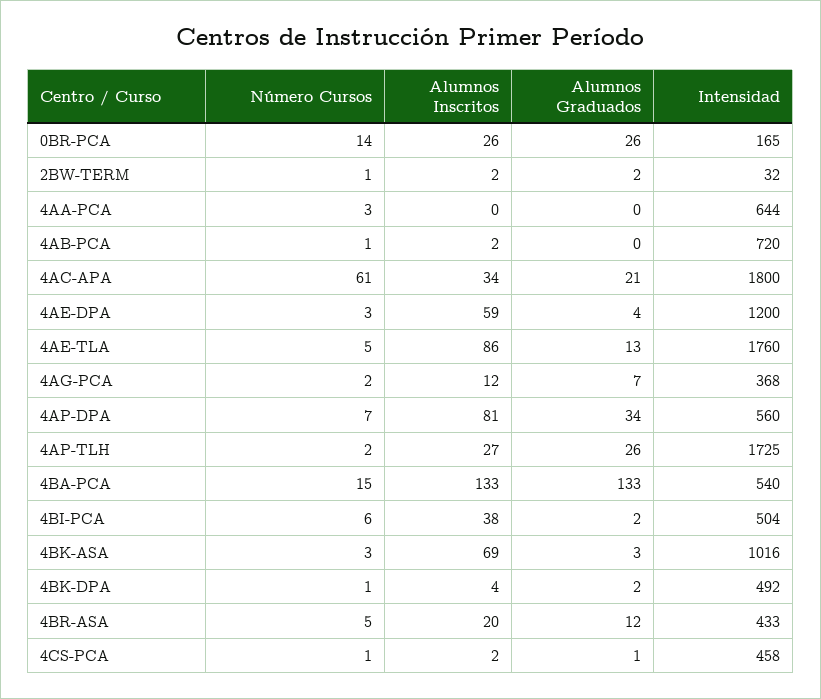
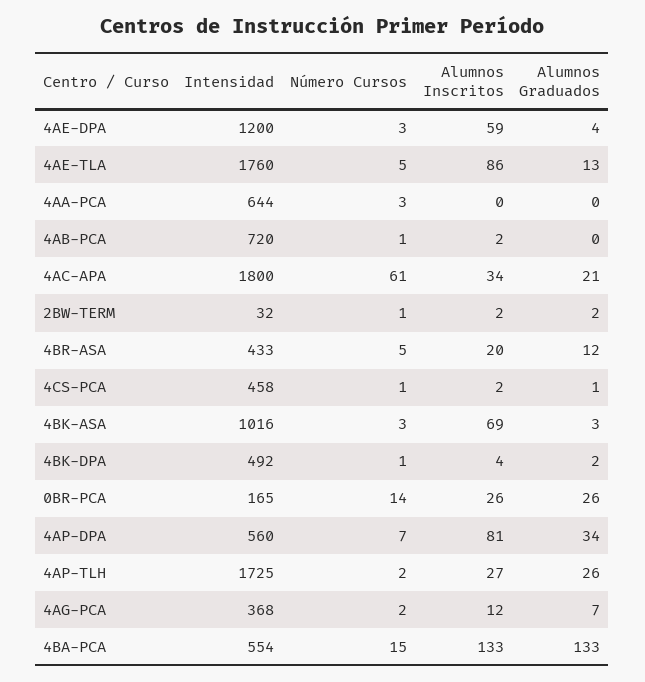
Intensidad, 4BA-PCA: 540 -> 554
Número Cursos, 4BI-PCA: 6 -> none
Alumnos Inscritos, 4BI-PCA: 38 -> none
Alumnos Graduados, 4BI-PCA: 2 -> none
Intensidad, 4BI-PCA: 504 -> none

